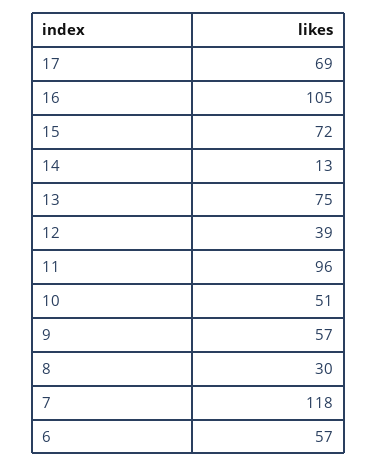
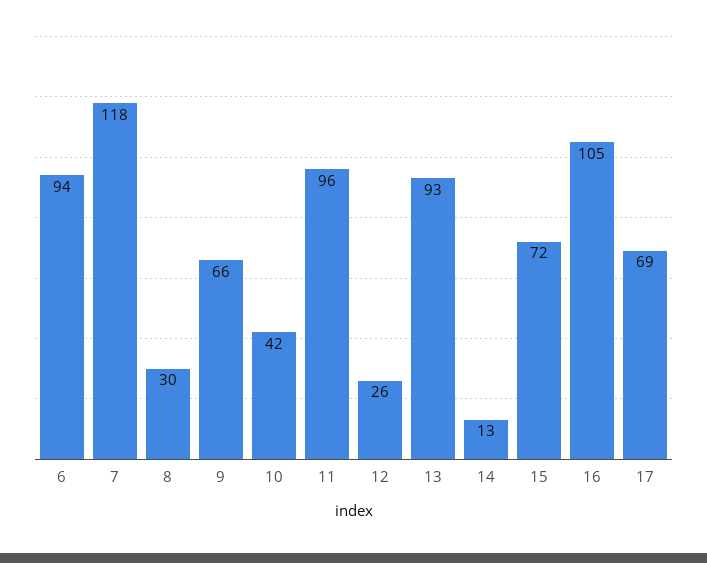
13: 75 -> 93
12: 39 -> 26
10: 51 -> 42
9: 57 -> 66
6: 57 -> 94

